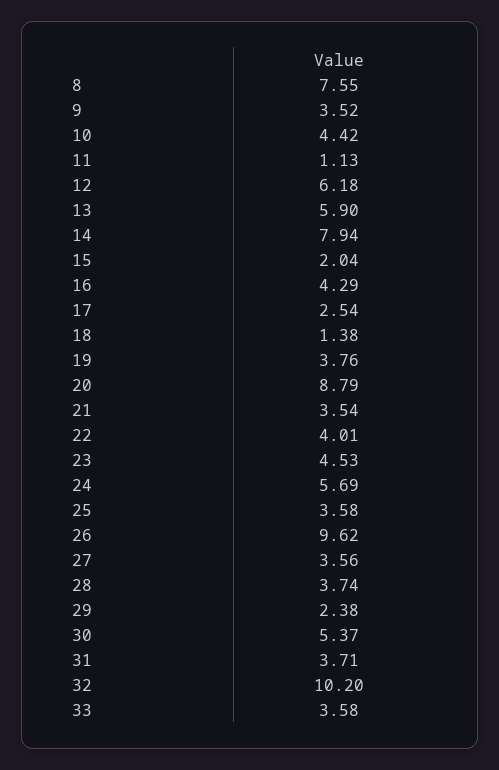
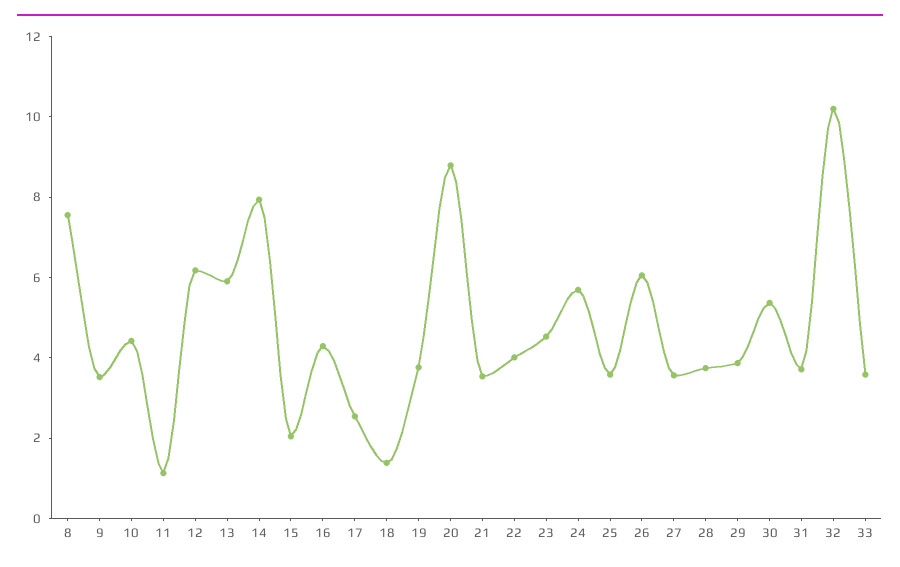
26: 9.62 -> 6
29: 2.38 -> 4

